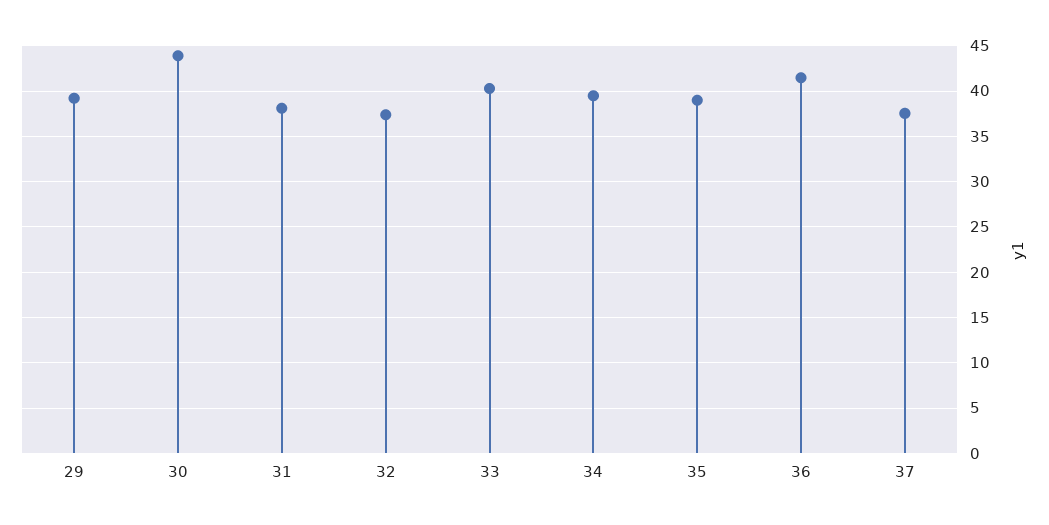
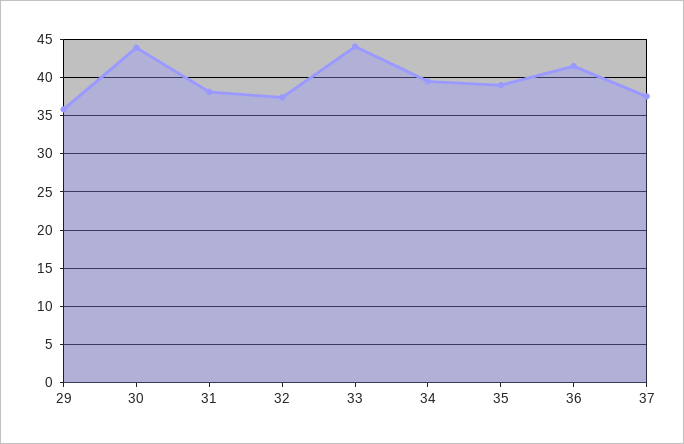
29: 39 -> 36
33: 40 -> 44

